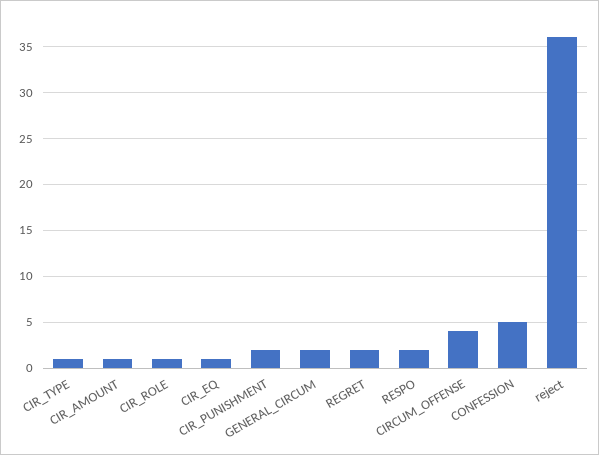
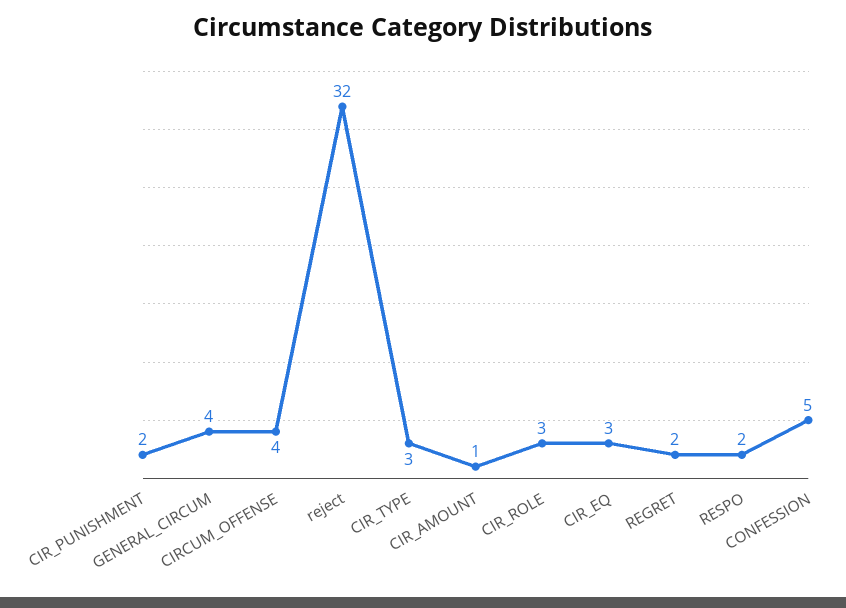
CIR_TYPE: 1 -> 3
CIR_ROLE: 1 -> 3
CIR_EQ: 1 -> 3
GENERAL_CIRCUM: 2 -> 4
reject: 36 -> 32

